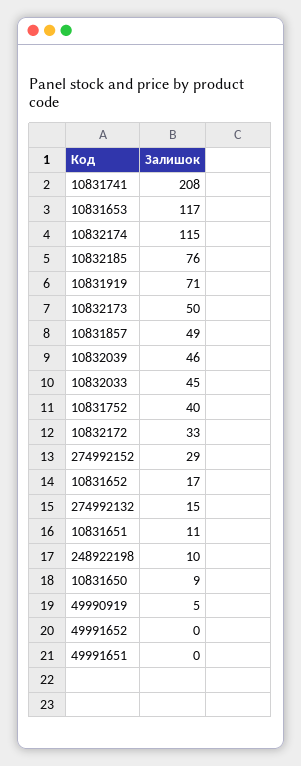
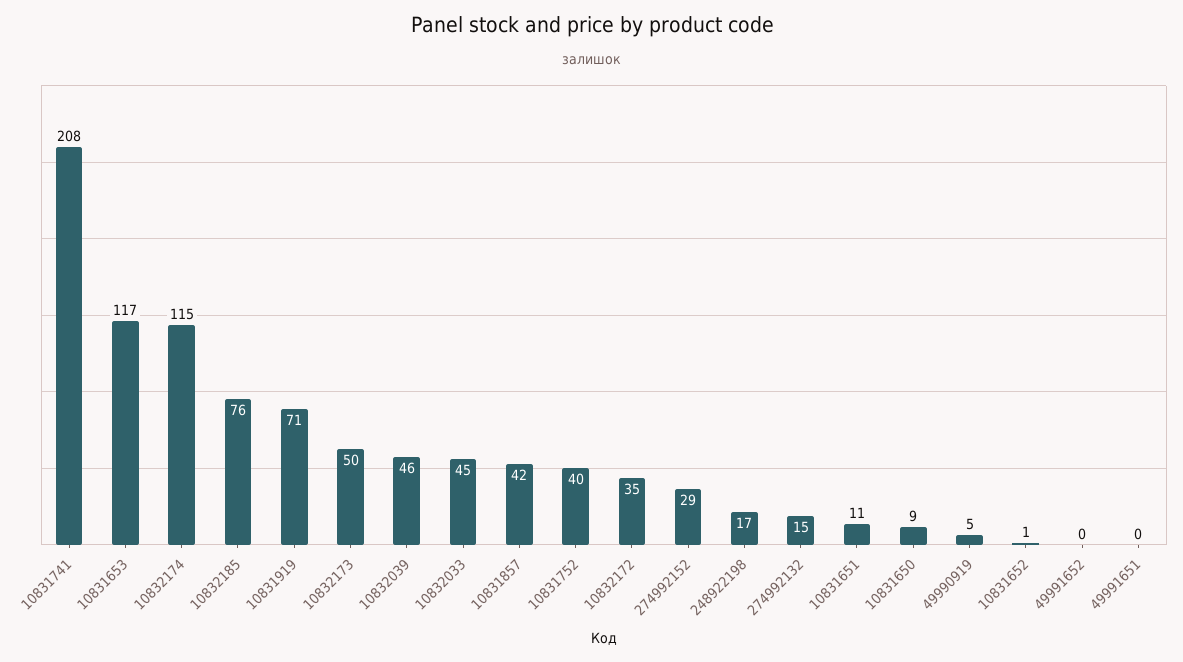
10831857: 49 -> 42
10832172: 33 -> 35
10831652: 17 -> 1
248922198: 10 -> 17

